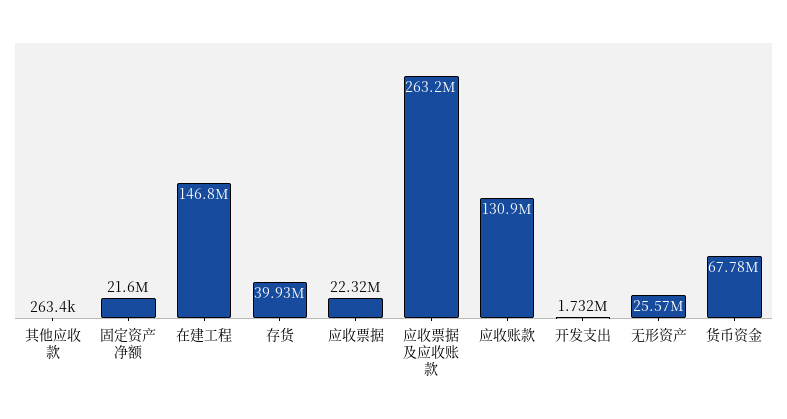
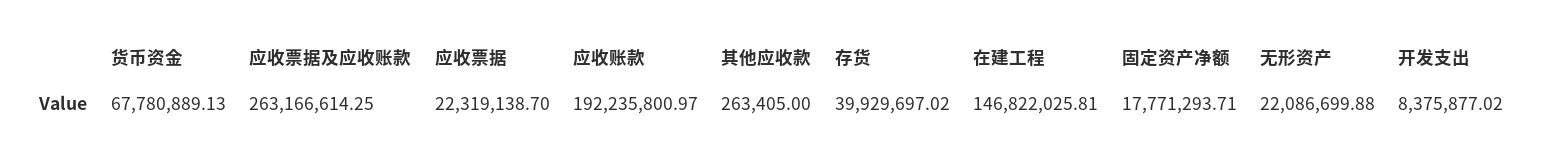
固定资产净额: 21600000 -> 17771293.71
应收账款: 130900000 -> 192235800.97
开发支出: 1732000 -> 8375877.02
无形资产: 25570000 -> 22086699.88

